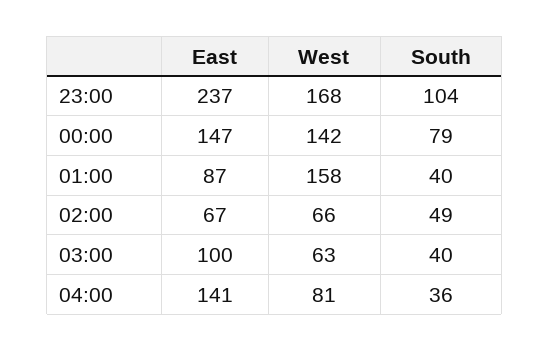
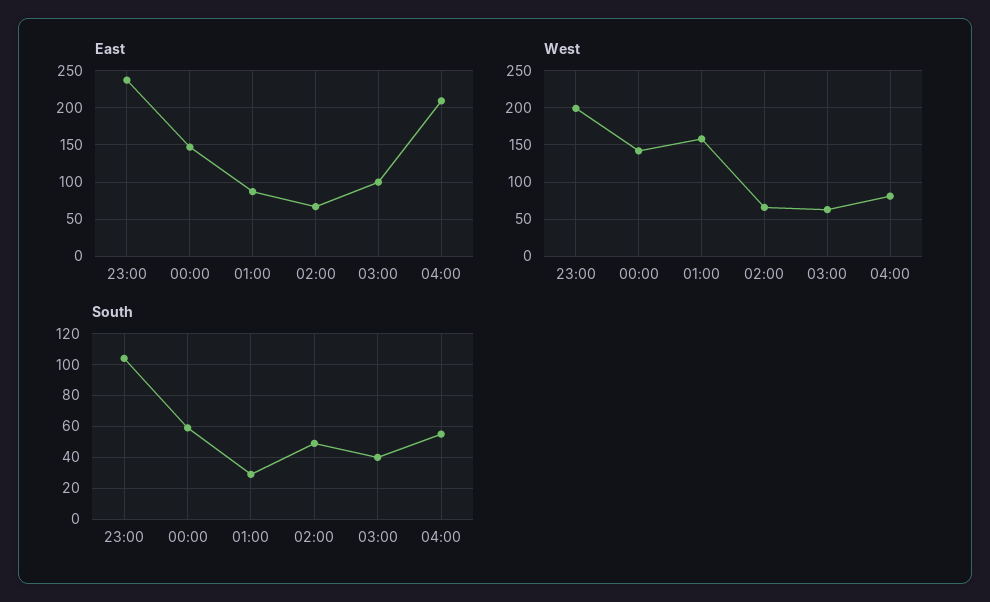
West, 23:00: 168 -> 200
South, 00:00: 79 -> 60
South, 01:00: 40 -> 30
East, 04:00: 141 -> 210
South, 04:00: 36 -> 55

